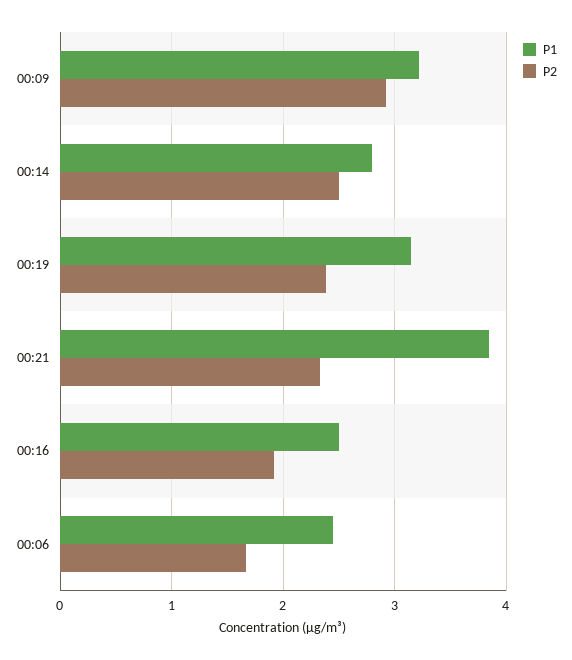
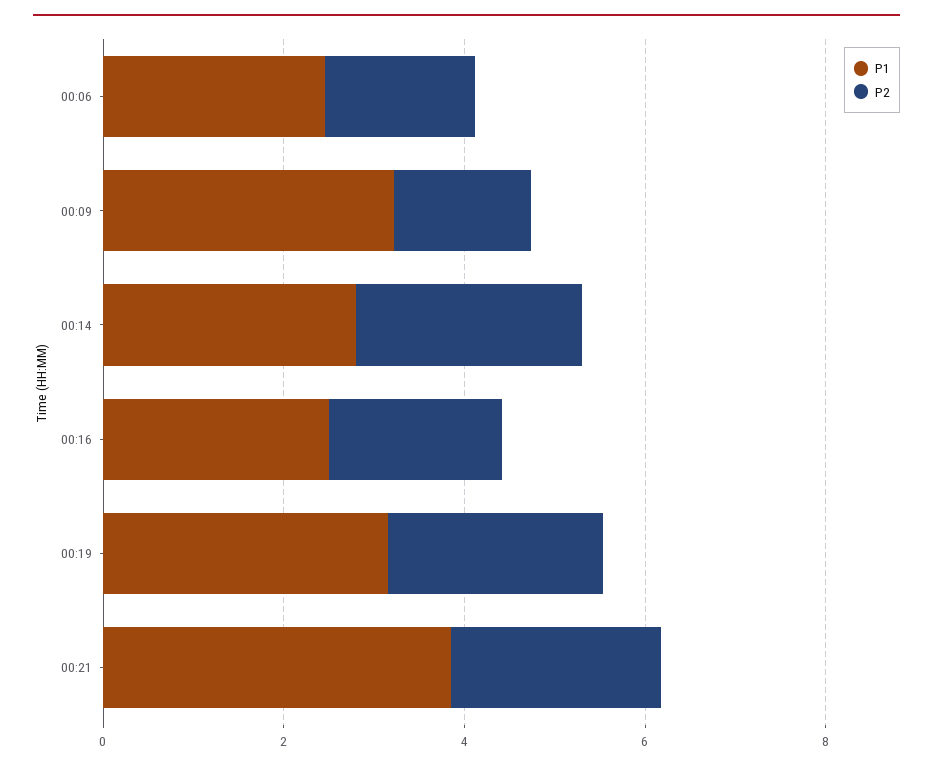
P2, 00:09: 2.9 -> 1.5

